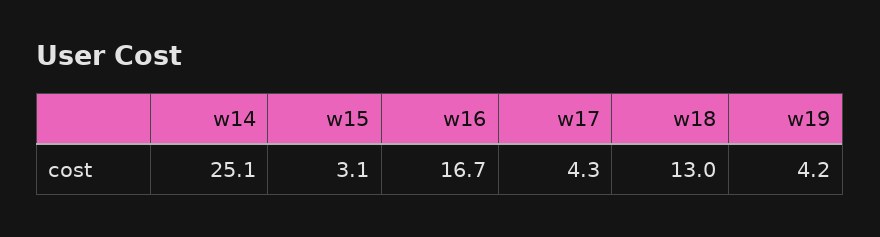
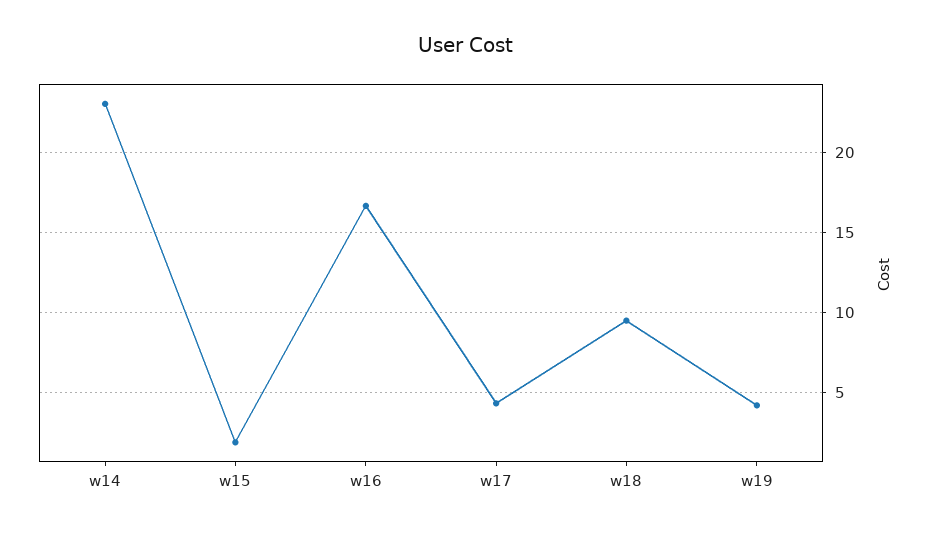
w14: 25.1 -> 23
w15: 3.1 -> 2
w18: 13 -> 9.5

